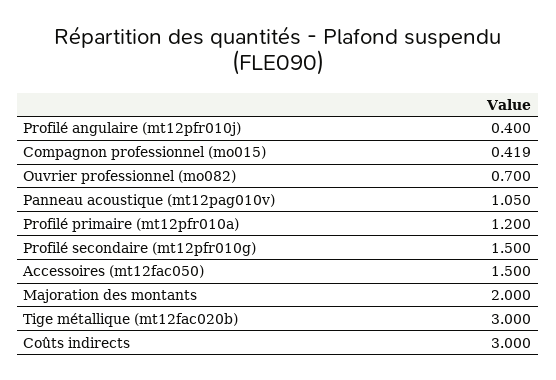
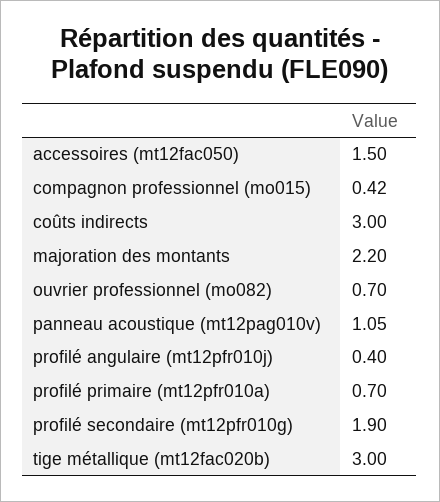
Profilé primaire (mt12pfr010a): 1.2 -> 0.7
Profilé secondaire (mt12pfr010g): 1.5 -> 1.9
Majoration des montants: 2 -> 2.2

